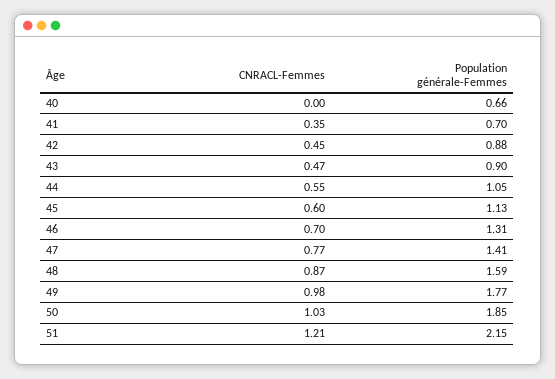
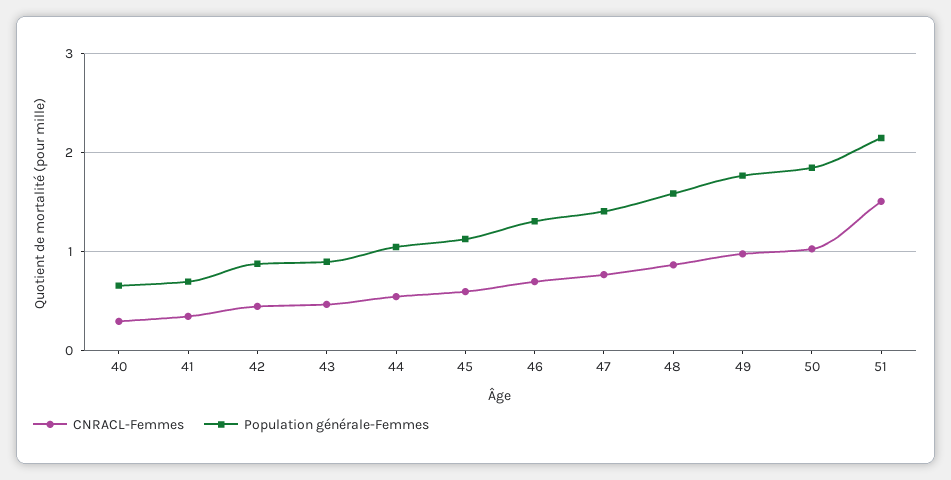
CNRACL-Femmes, 40: 0 -> 0.3
CNRACL-Femmes, 51: 1.21 -> 1.5

